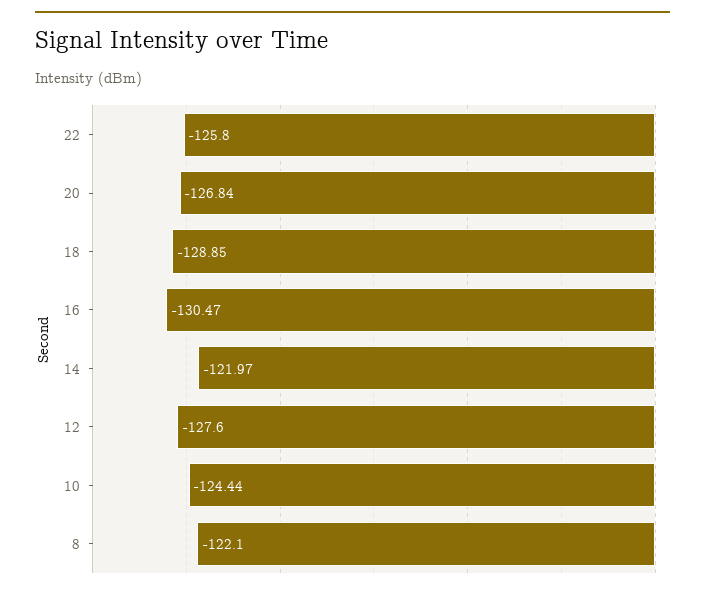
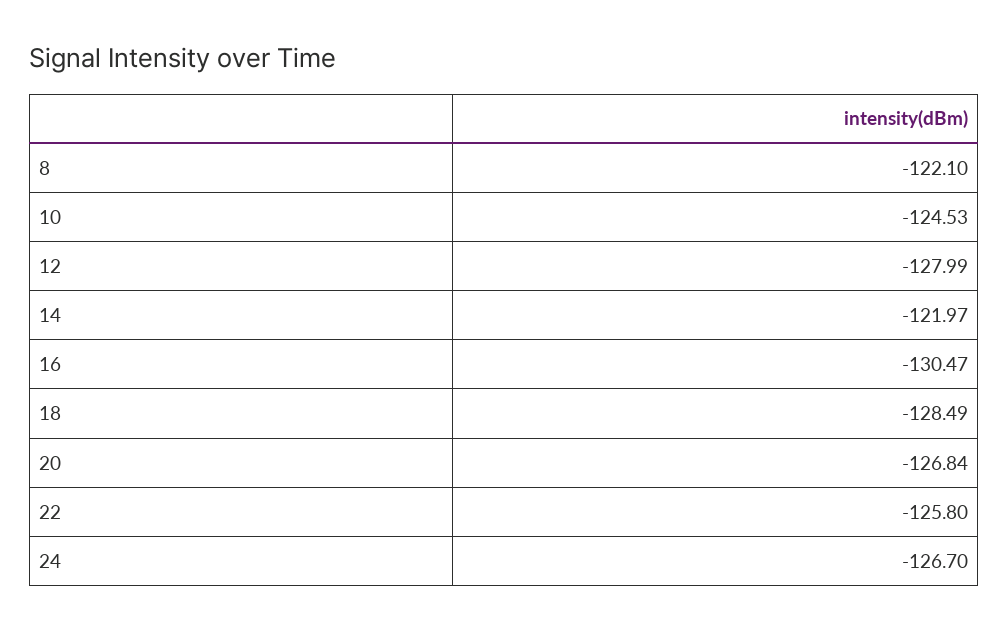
18: -128.85 -> -128.49
12: -127.6 -> -127.99
10: -124.44 -> -124.53
24: none -> -126.7

